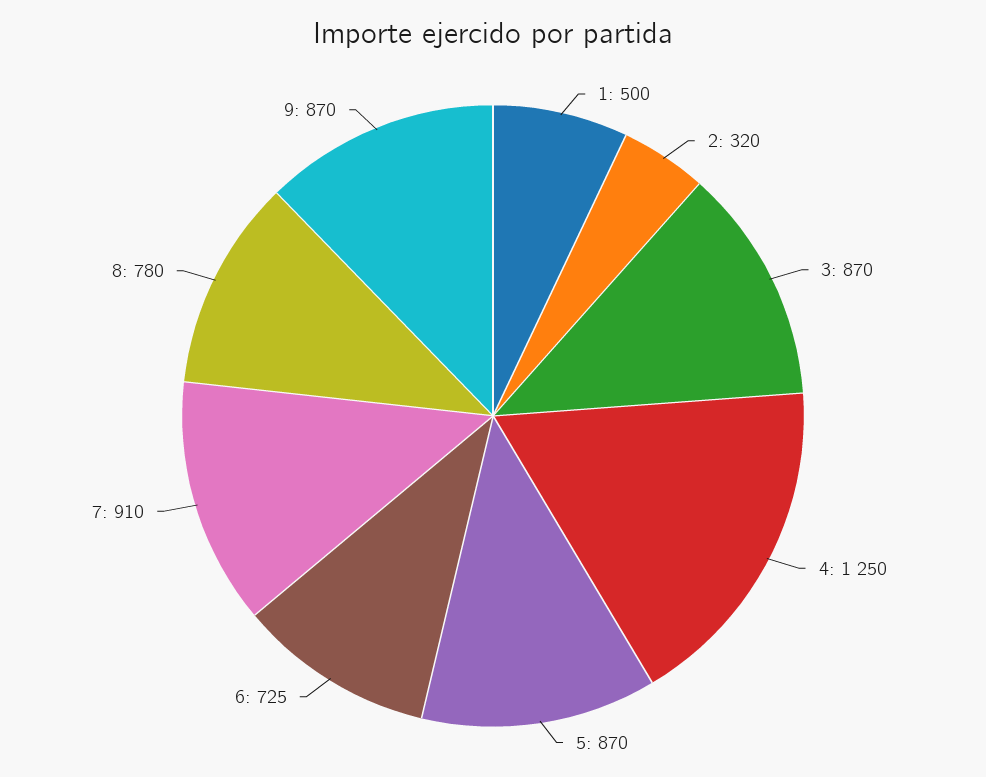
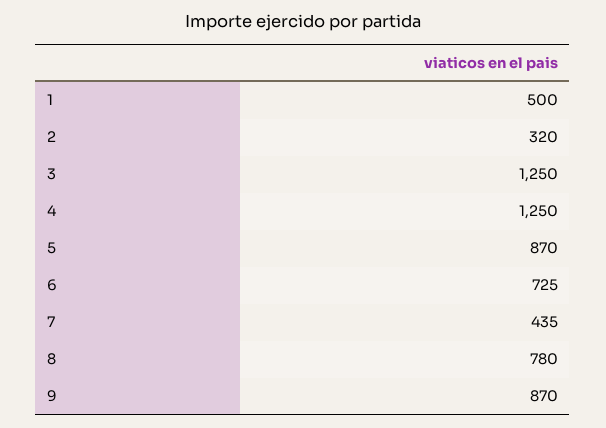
3: 870 -> 1250
7: 910 -> 435

